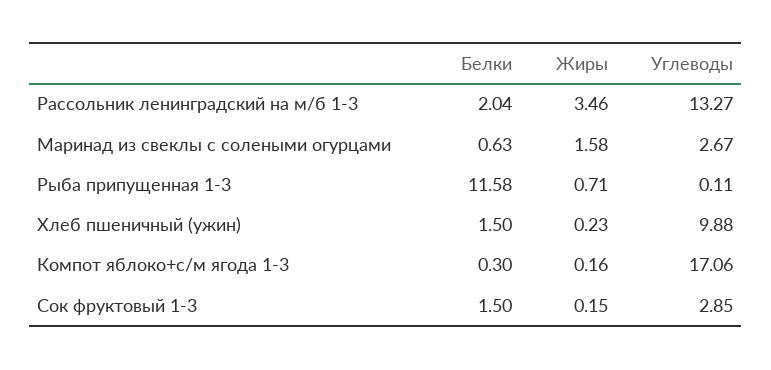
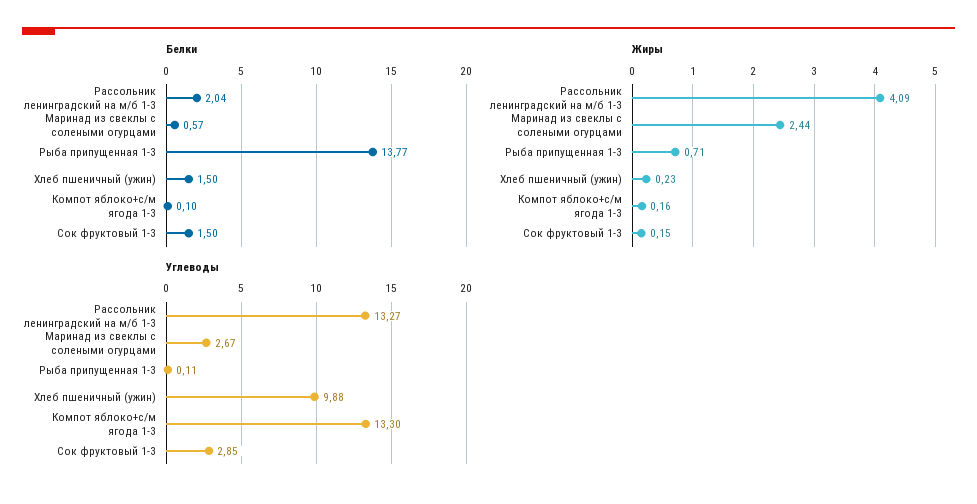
Жиры, Рассольник ленинградский на м/б 1-3: 3.46 -> 4.09
Белки, Маринад из свеклы с солеными огурцами: 0.63 -> 0.57
Жиры, Маринад из свеклы с солеными огурцами: 1.58 -> 2.44
Белки, Рыба припущенная 1-3: 11.58 -> 13.77
Белки, Компот яблоко+с/м ягода 1-3: 0.3 -> 0.1
Углеводы, Компот яблоко+с/м ягода 1-3: 17.06 -> 13.3

